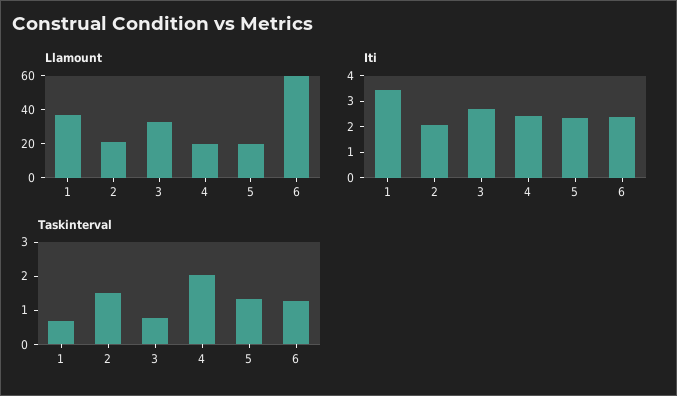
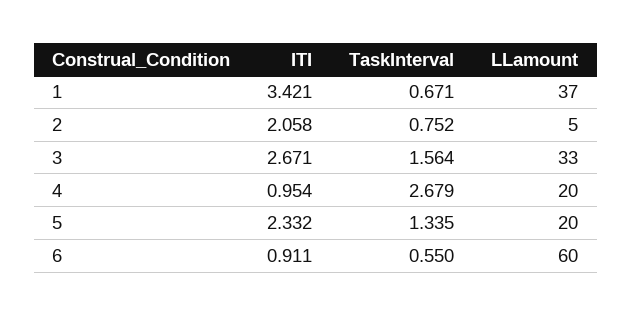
Llamount, 2: 20 -> 5
Iti, 4: 2.5 -> 0.954
Iti, 6: 2.5 -> 0.911
Taskinterval, 2: 1.5 -> 0.752
Taskinterval, 3: 0.75 -> 1.564
Taskinterval, 4: 2 -> 2.679
Taskinterval, 6: 1.25 -> 0.55

